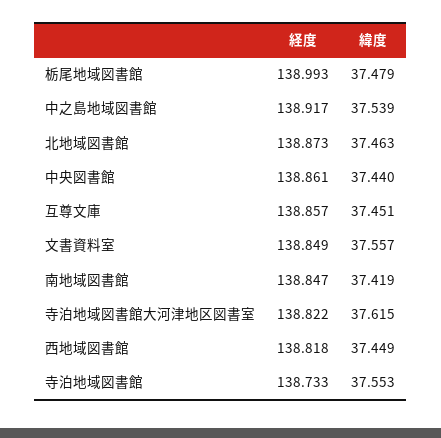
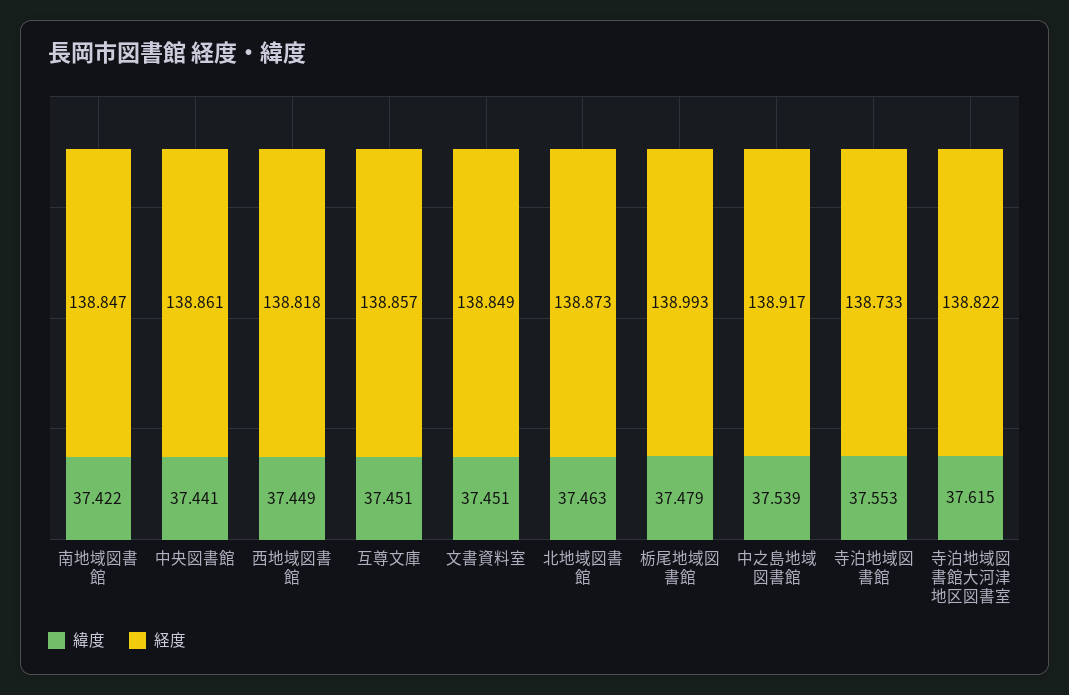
緯度, 中央図書館: 37.44 -> 37.441
緯度, 文書資料室: 37.557 -> 37.451
緯度, 南地域図書館: 37.419 -> 37.422

